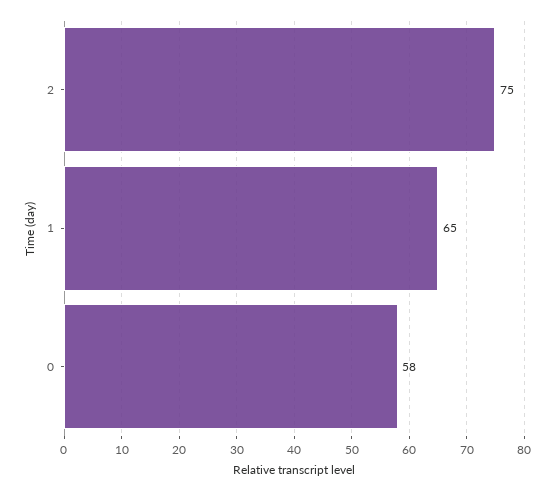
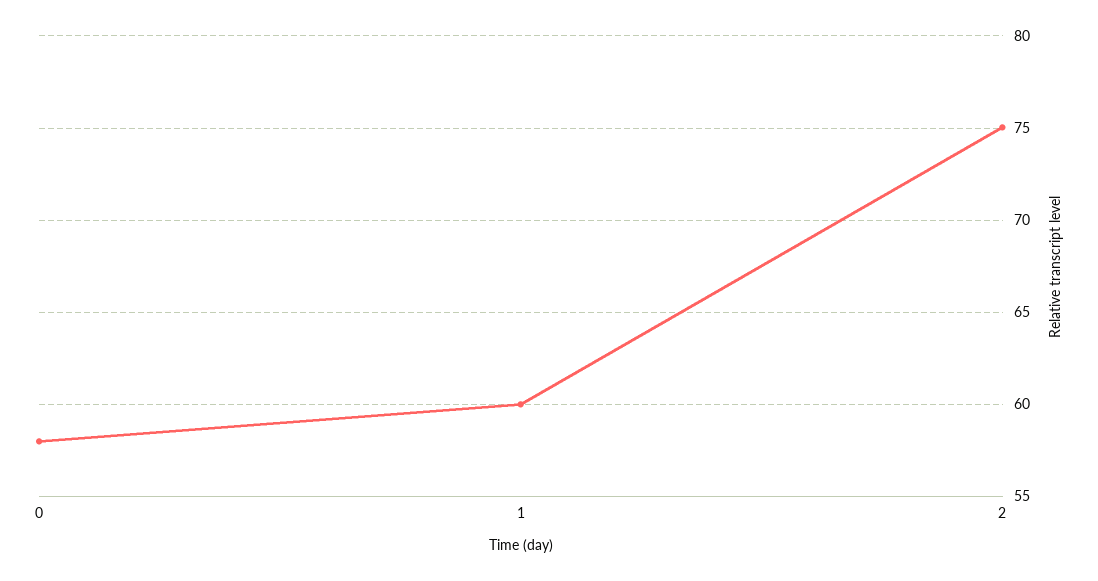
1: 65 -> 60

